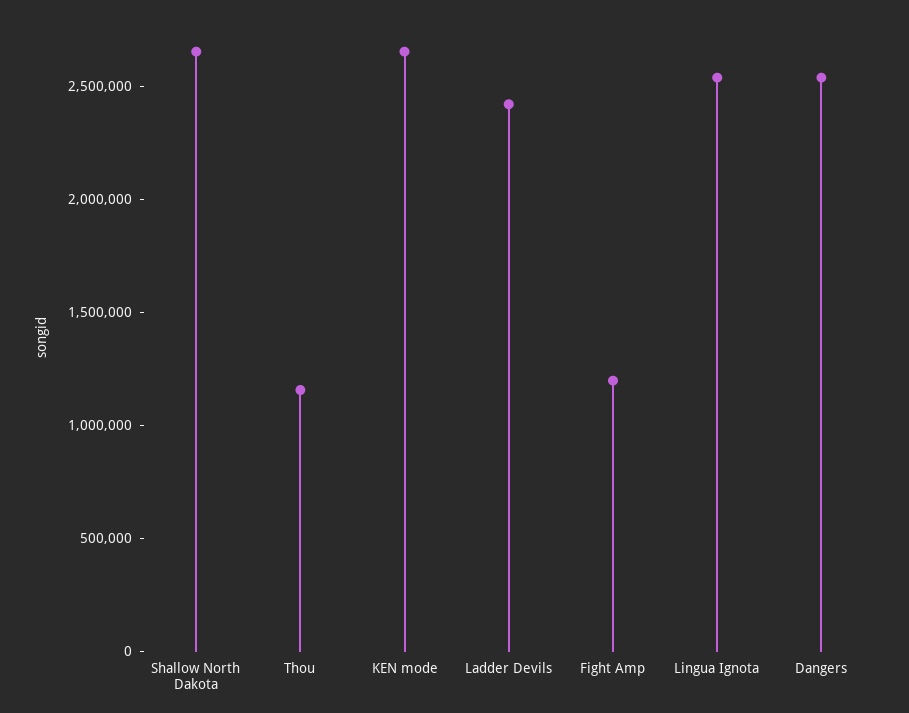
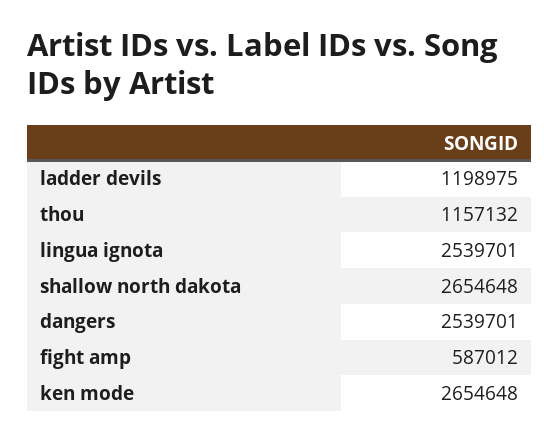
Ladder Devils: 2400000 -> 1198975
Fight Amp: 1200000 -> 587012

